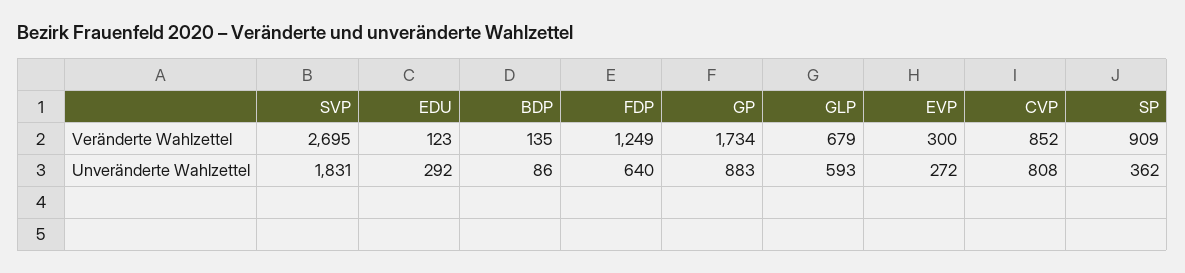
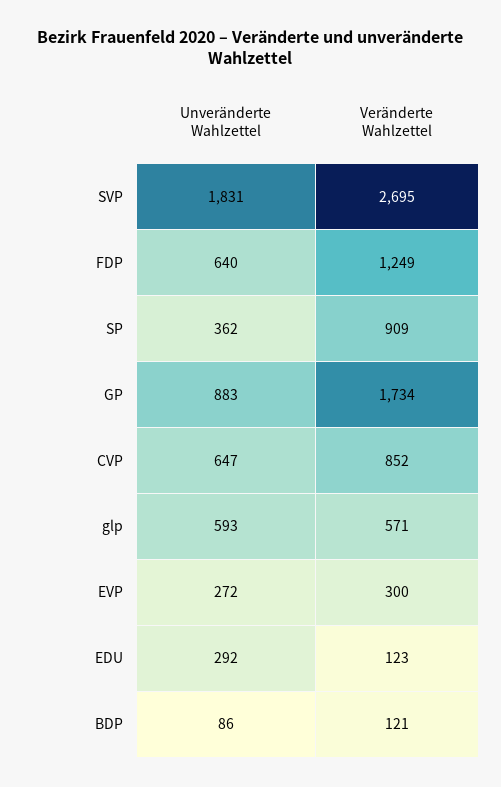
BDP, Veränderte Wahlzettel: 135 -> 121
GLP, Veränderte Wahlzettel: 679 -> 571
CVP, Unveränderte Wahlzettel: 808 -> 647

